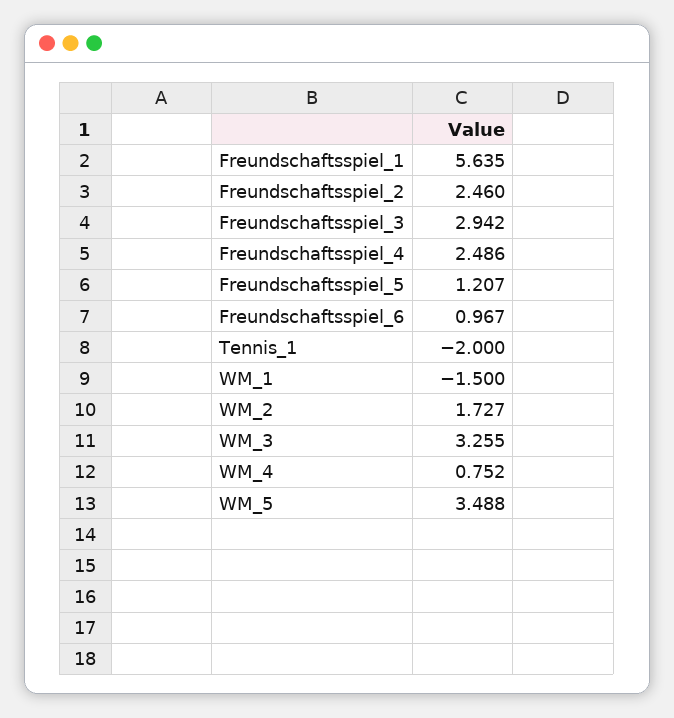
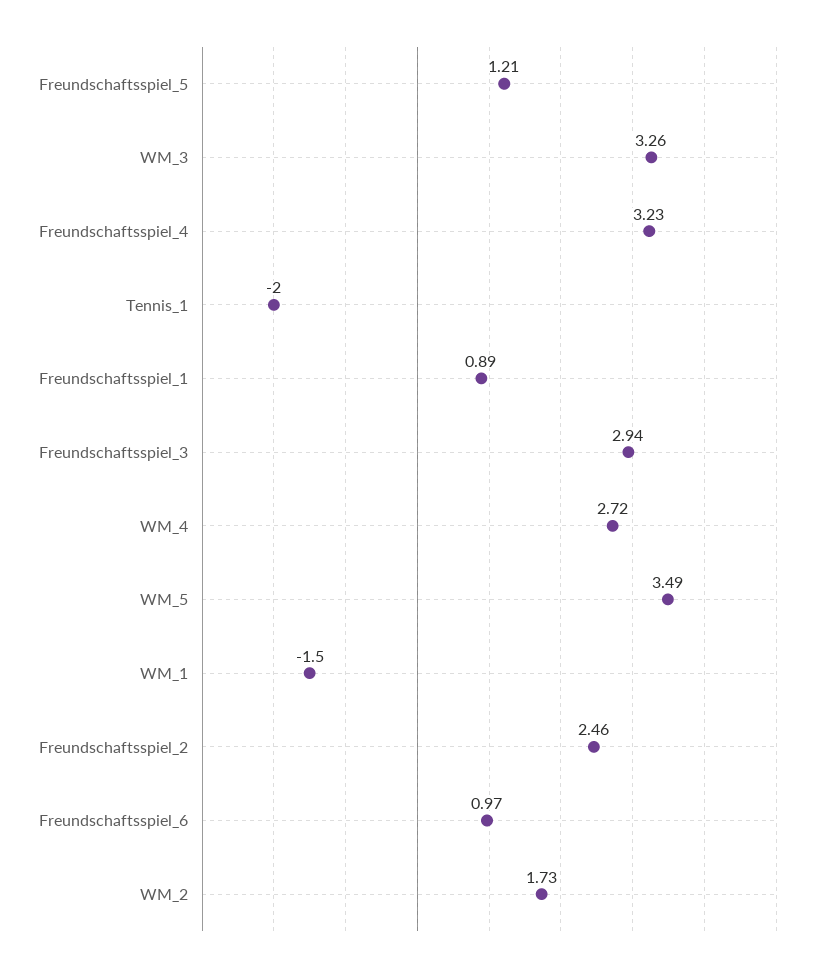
Freundschaftsspiel_1: 5.635 -> 0.89
Freundschaftsspiel_4: 2.486 -> 3.23
WM_4: 0.752 -> 2.72

